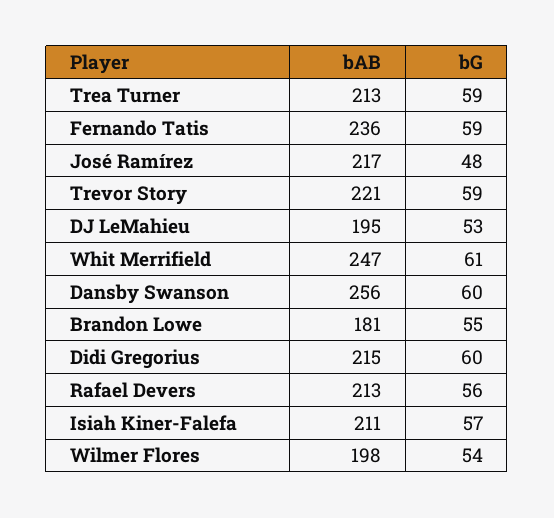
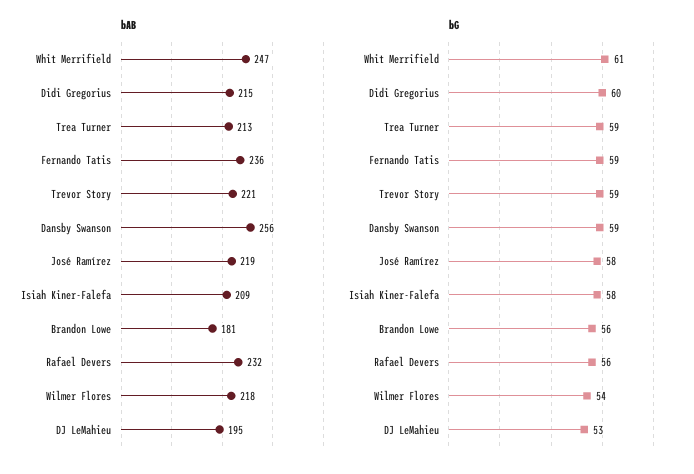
bAB, José Ramírez: 217 -> 219
bG, José Ramírez: 48 -> 58
bG, Dansby Swanson: 60 -> 59
bG, Brandon Lowe: 55 -> 56
bAB, Rafael Devers: 213 -> 232
bAB, Isiah Kiner-Falefa: 211 -> 209
bG, Isiah Kiner-Falefa: 57 -> 58
bAB, Wilmer Flores: 198 -> 218

